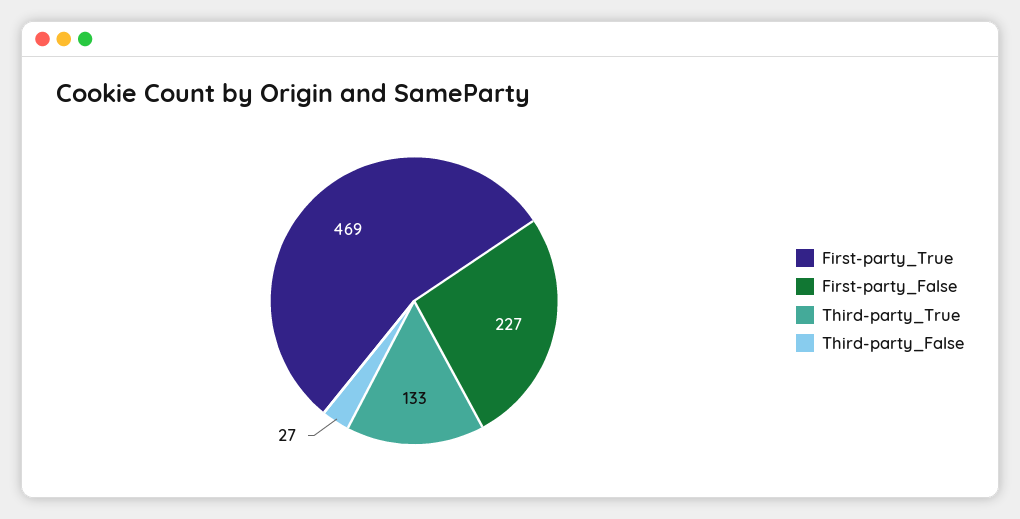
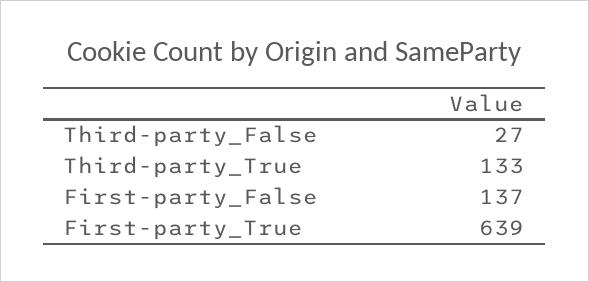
First-party_True: 469 -> 639
First-party_False: 227 -> 137

